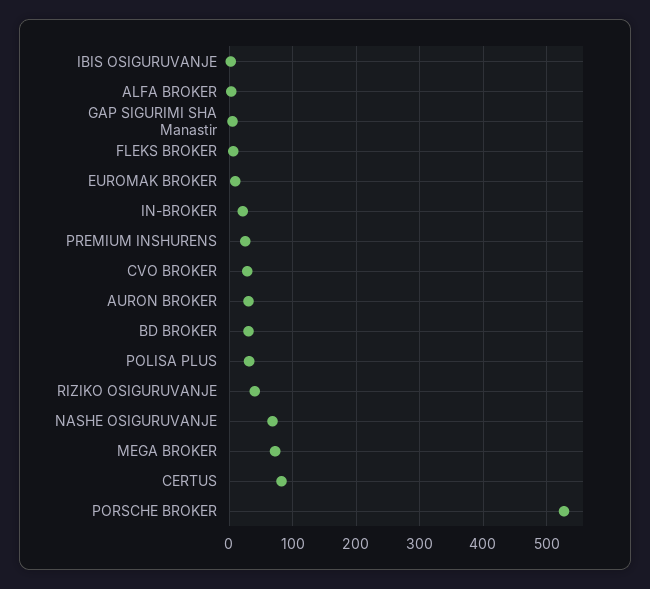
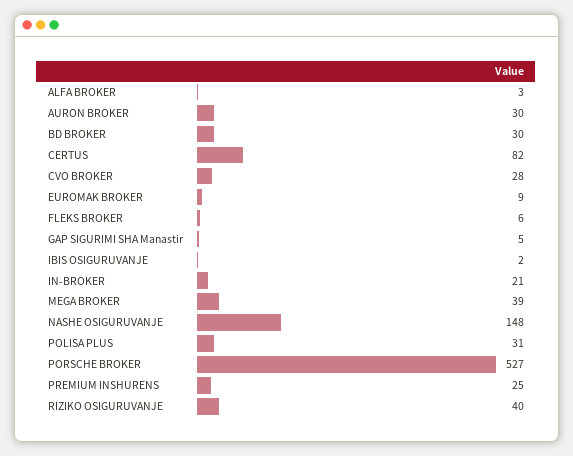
NASHE OSIGURUVANJE: 70 -> 148
MEGA BROKER: 70 -> 39

